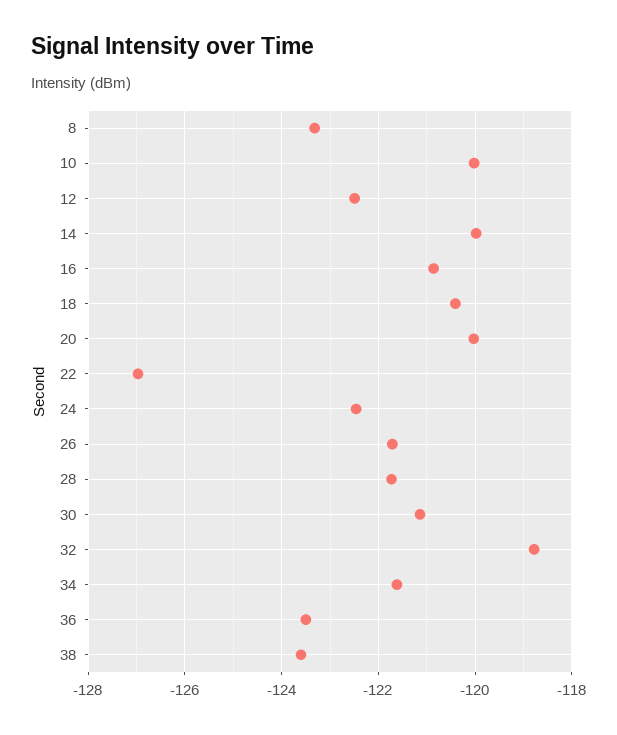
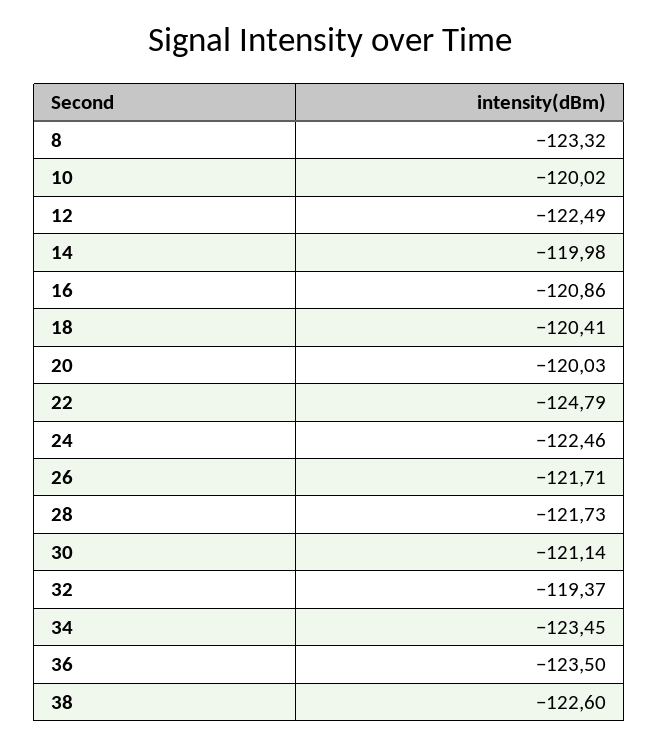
22: -127 -> -124.79
32: -118.8 -> -119.37
34: -121.6 -> -123.45
38: -123.6 -> -122.6

